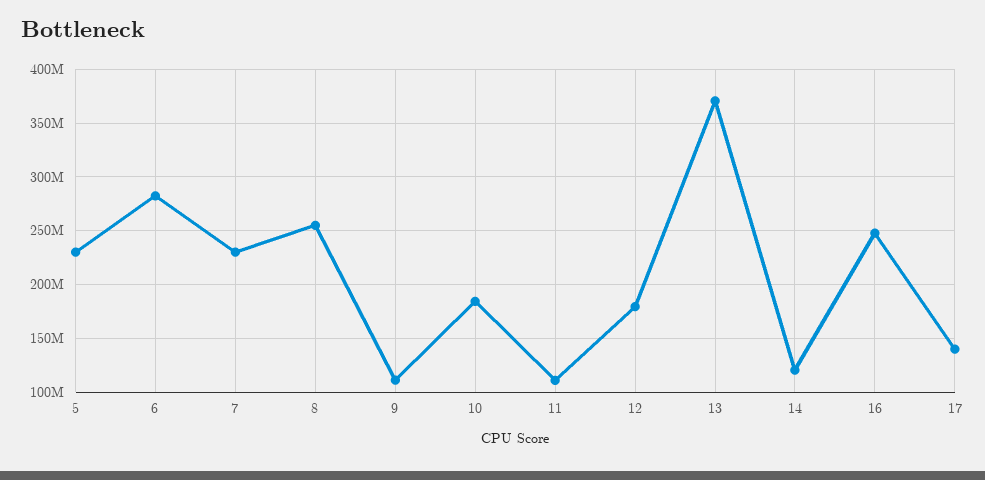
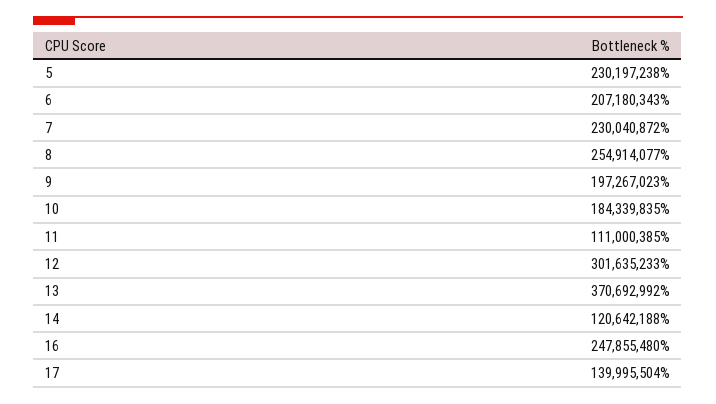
6: 280000000 -> 207180343
9: 110000000 -> 197267023
12: 180000000 -> 301635233

